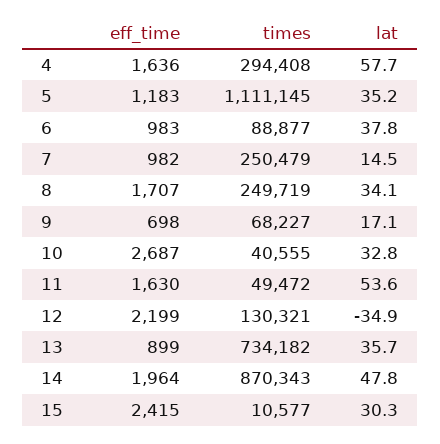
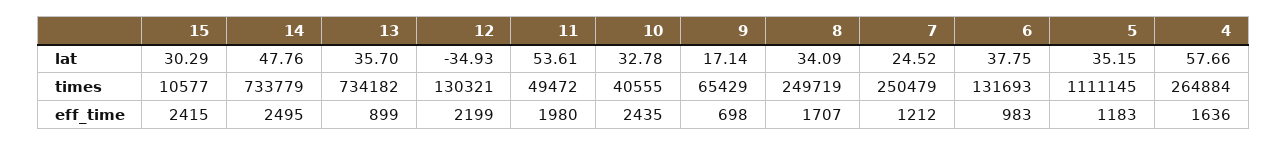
times, 4: 294408 -> 264884
times, 6: 88877 -> 131693
eff_time, 7: 982 -> 1212
lat, 7: 14.5 -> 24.52
times, 9: 68227 -> 65429
eff_time, 10: 2687 -> 2435
eff_time, 11: 1630 -> 1980
eff_time, 14: 1964 -> 2495
times, 14: 870343 -> 733779

